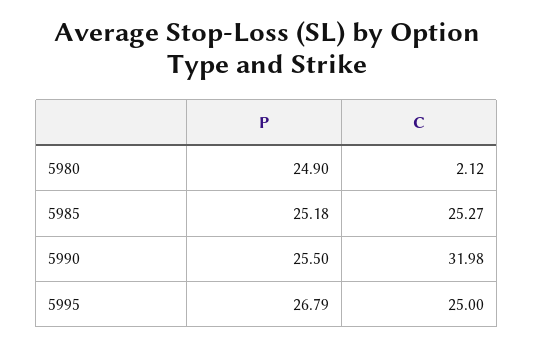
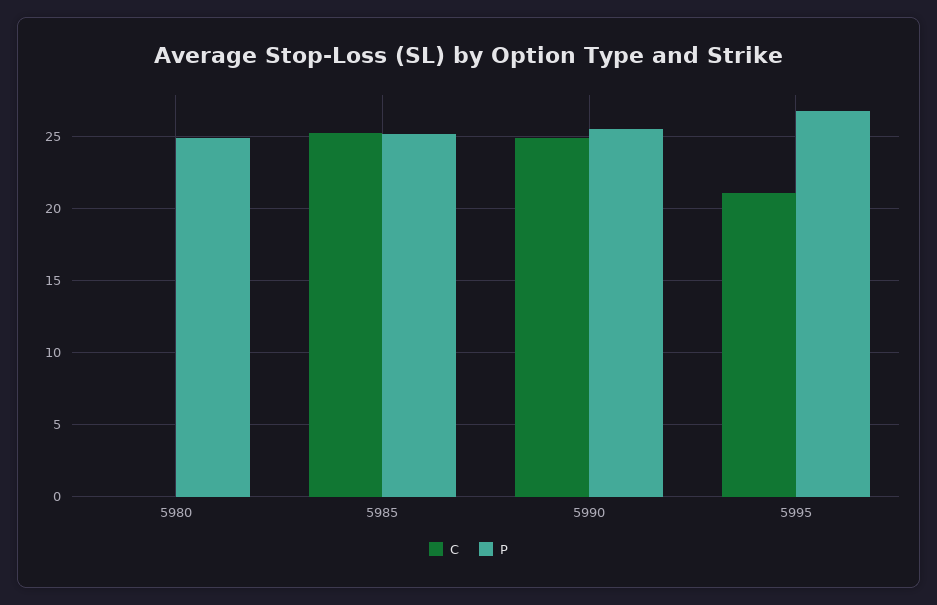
C, 5980: 2.12 -> 0
C, 5990: 31.98 -> 25
C, 5995: 25 -> 21

